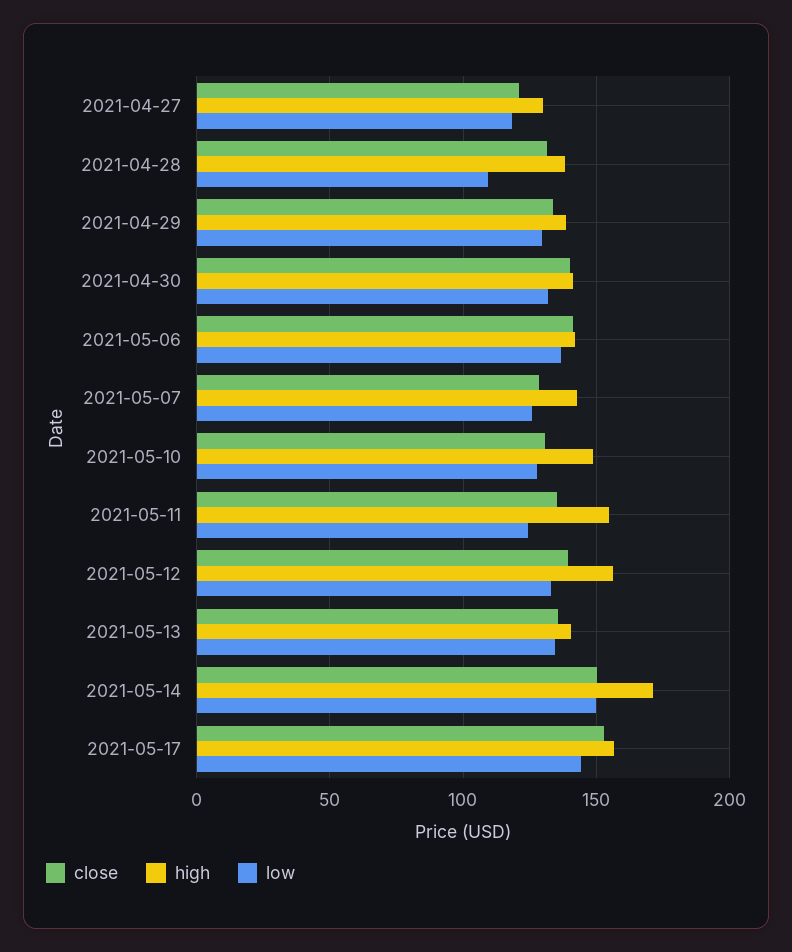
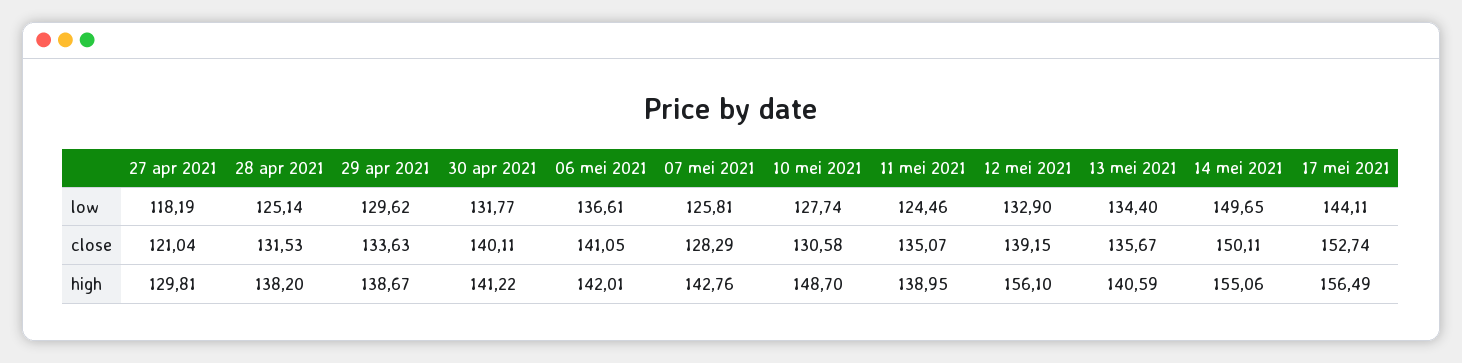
low, 2021-04-28: 110 -> 125.14
high, 2021-05-11: 155 -> 138.95
high, 2021-05-14: 170 -> 155.06

